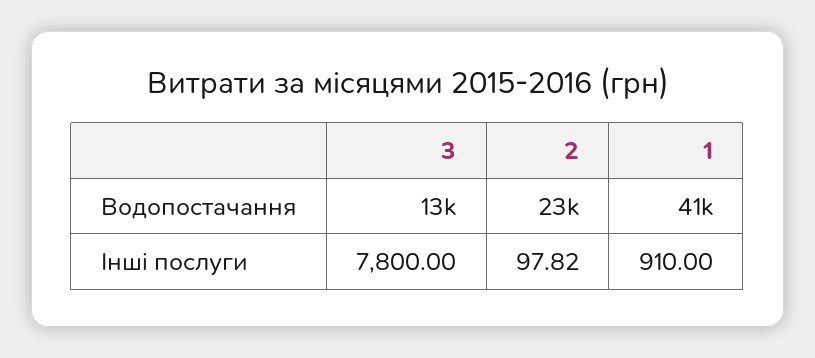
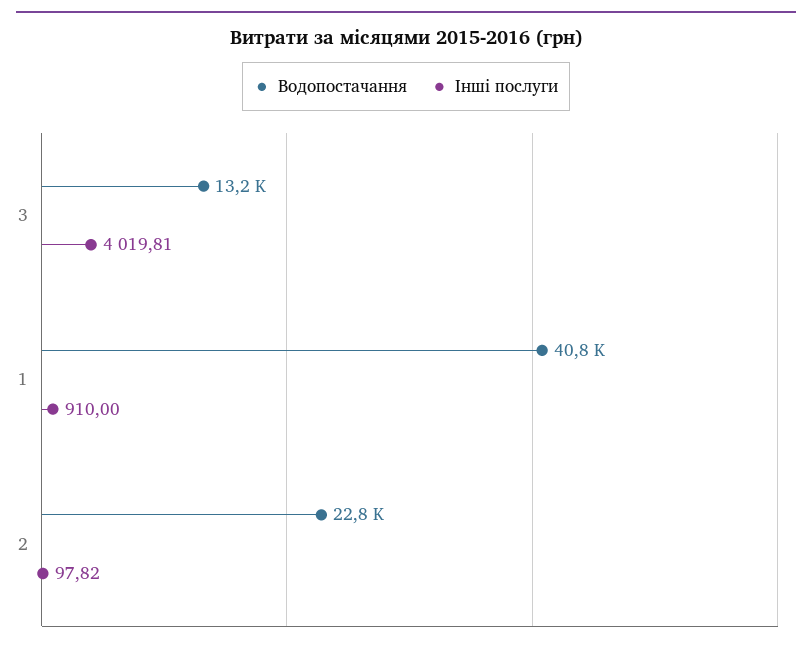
Інші послуги, 3: 7800 -> 4019.81

